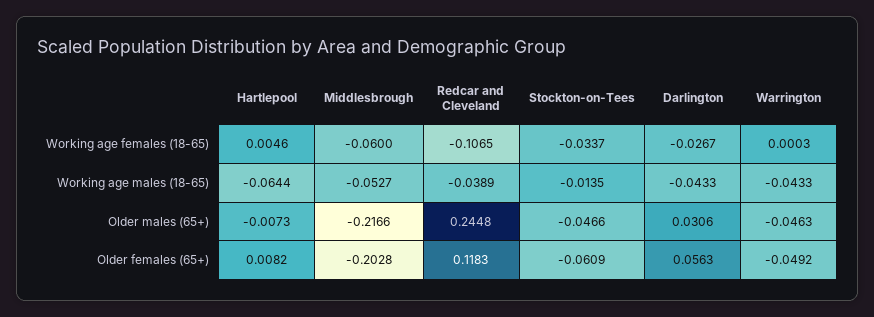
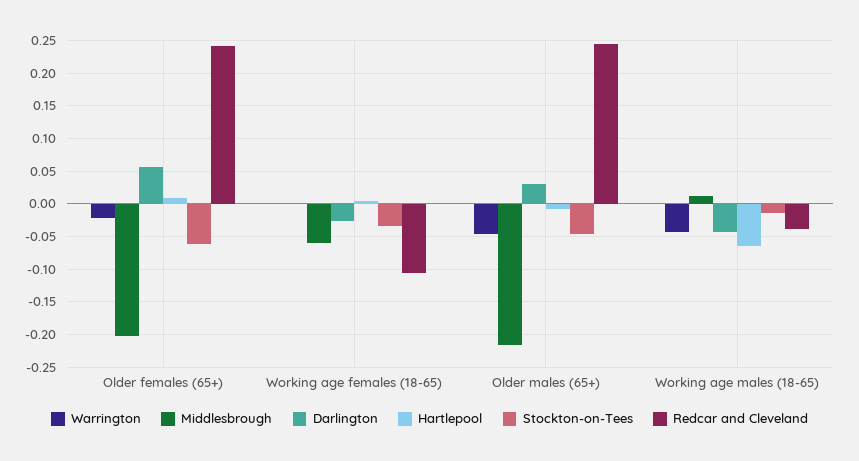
Middlesbrough, Working age males (18-65): -0.0527 -> 0.01
Redcar and Cleveland, Older females (65+): 0.1183 -> 0.24
Warrington, Older females (65+): -0.0492 -> -0.02

